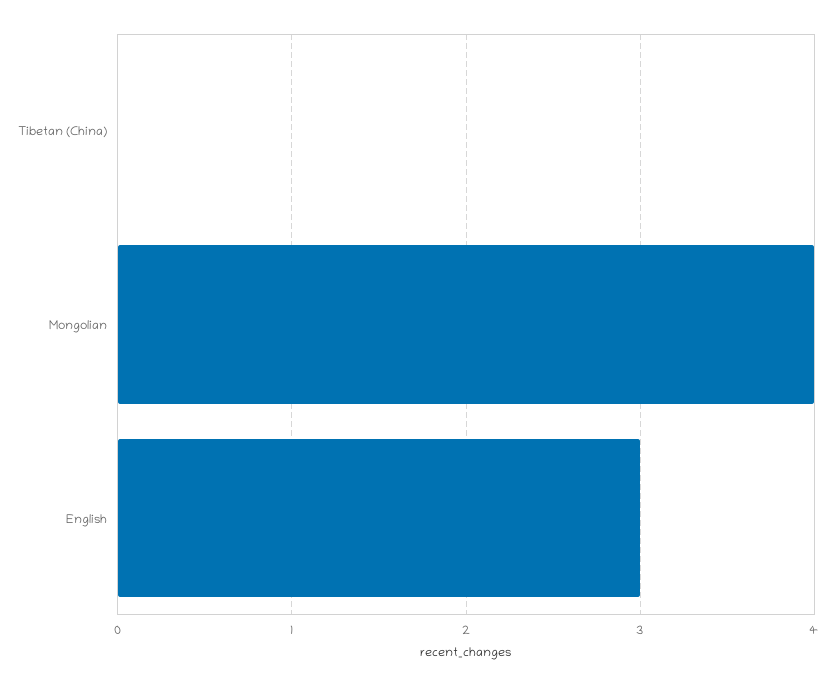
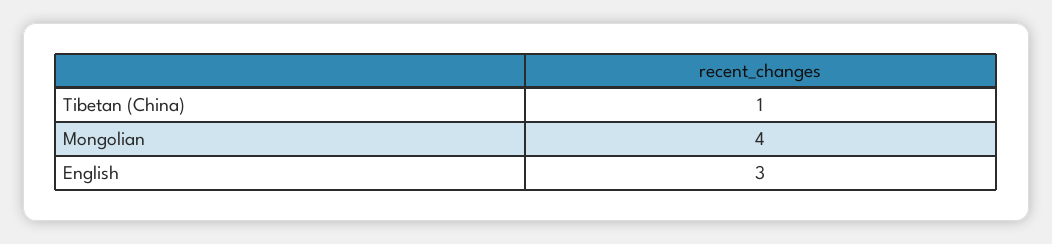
Tibetan (China): 0 -> 1

